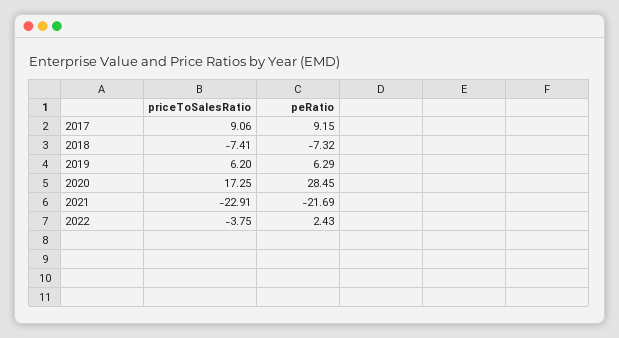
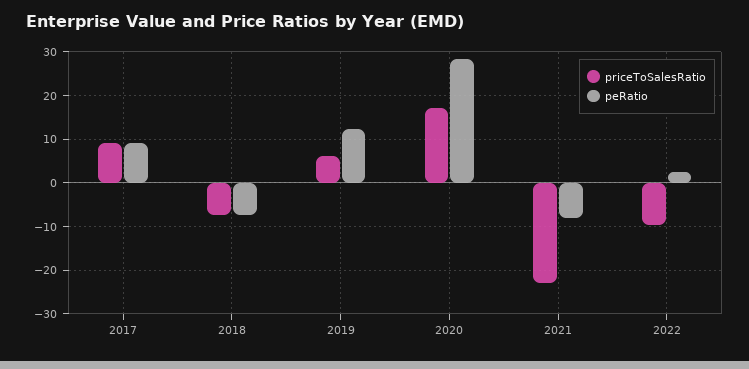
peRatio, 2019: 6.29 -> 12
peRatio, 2021: -21.69 -> -8
priceToSalesRatio, 2022: -3.75 -> -10

